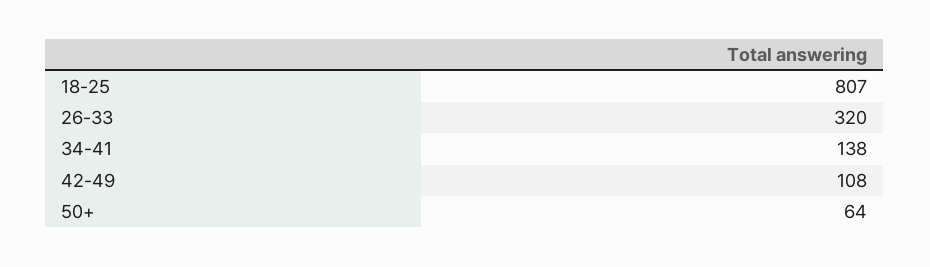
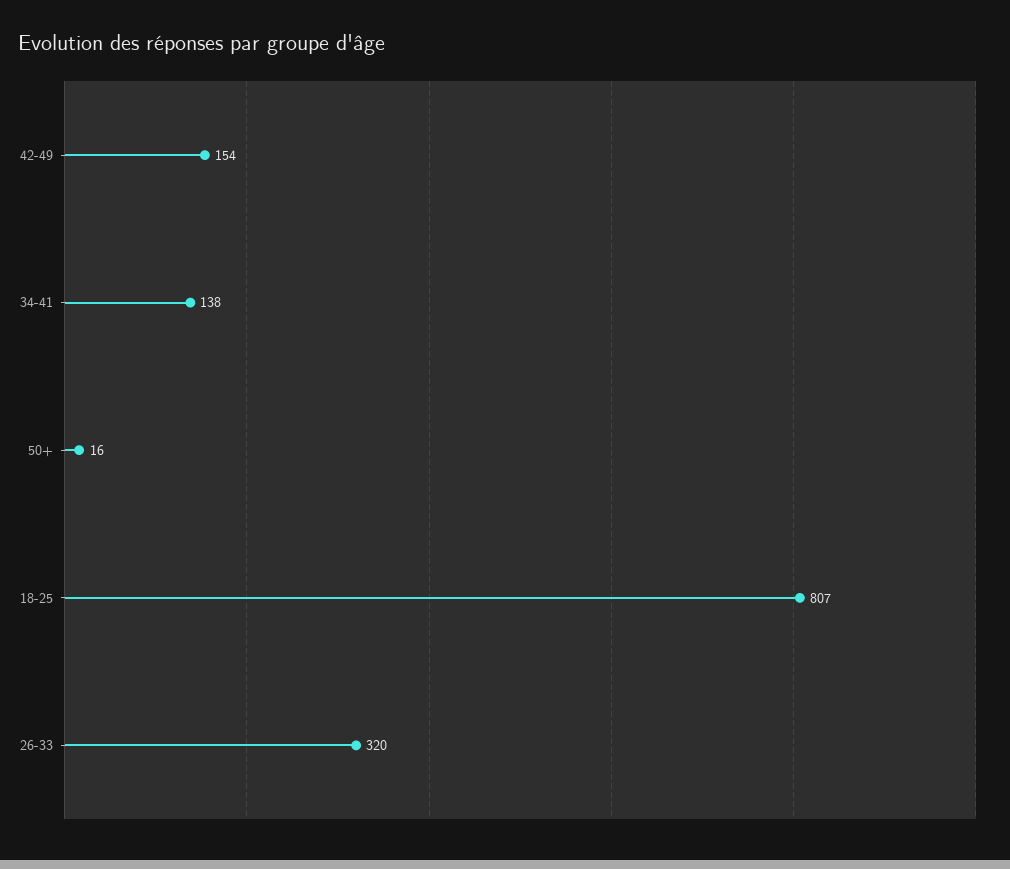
42-49: 108 -> 154
50+: 64 -> 16

